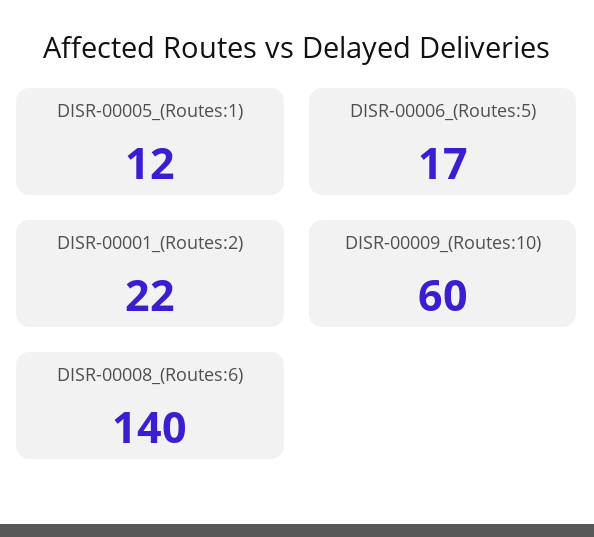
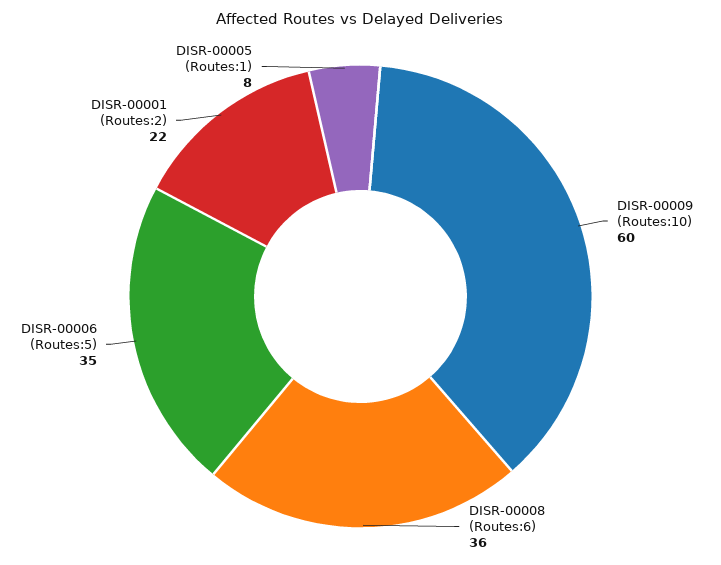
DISR-00005_(Routes:1): 12 -> 8
DISR-00006_(Routes:5): 17 -> 35
DISR-00008_(Routes:6): 140 -> 36

